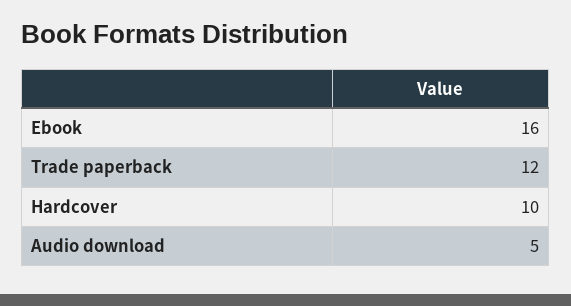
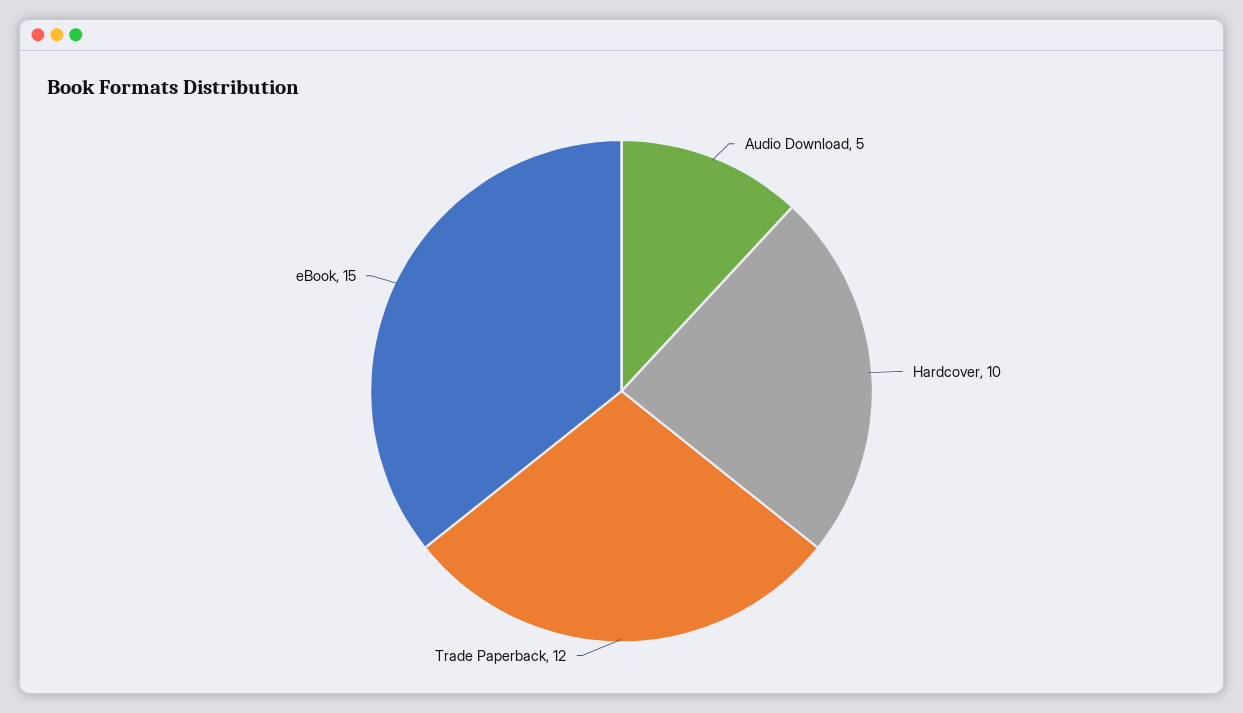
Ebook: 16 -> 15

